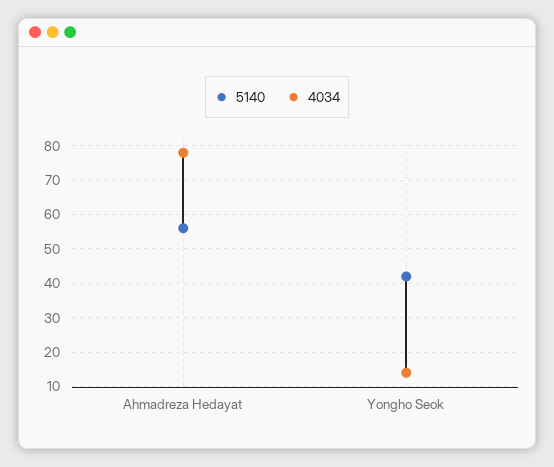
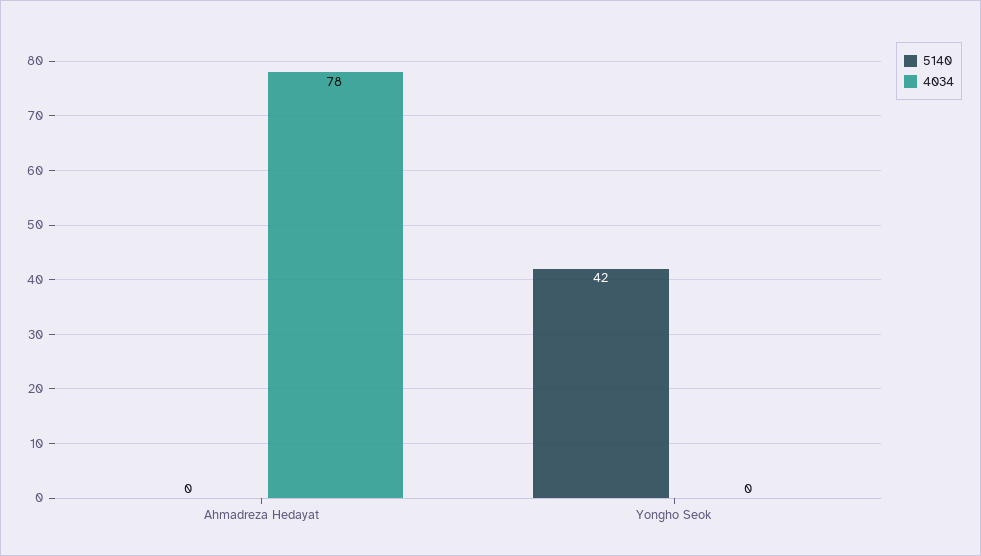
5140, Ahmadreza Hedayat: 55 -> 0
4034, Yongho Seok: 15 -> 0

